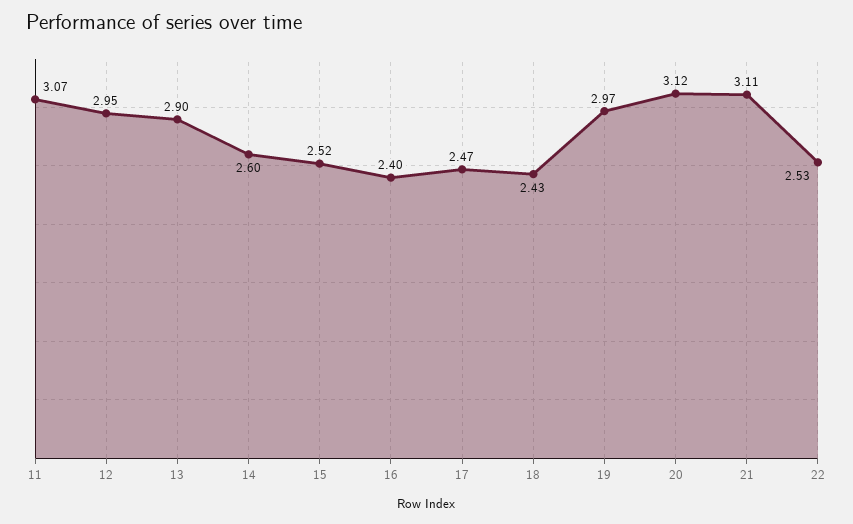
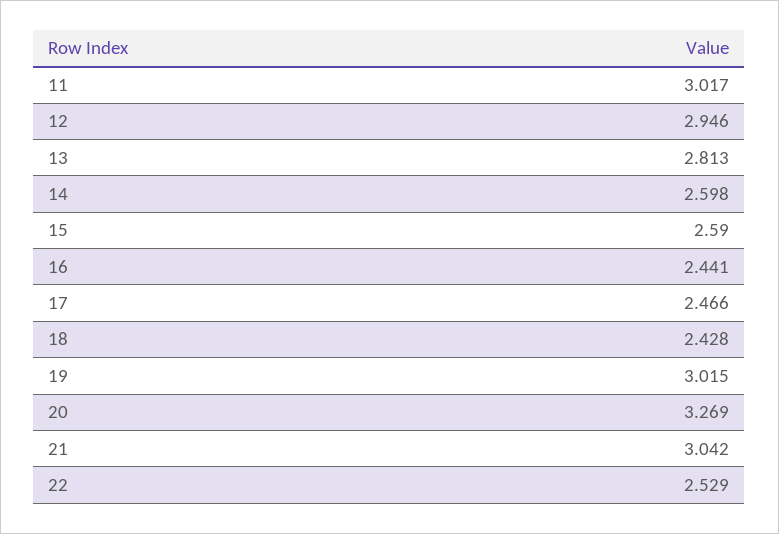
11: 3.07 -> 3.017
13: 2.9 -> 2.813
15: 2.52 -> 2.59
16: 2.4 -> 2.441
19: 2.97 -> 3.015
20: 3.12 -> 3.269
21: 3.11 -> 3.042

